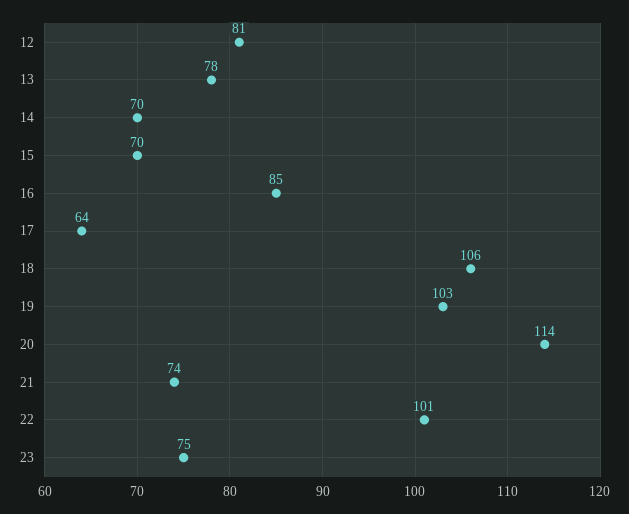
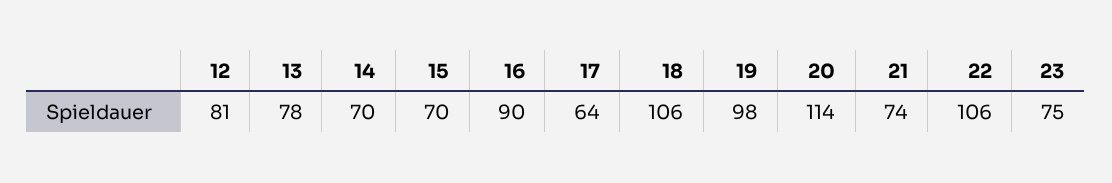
16: 85 -> 90
19: 103 -> 98
22: 101 -> 106

